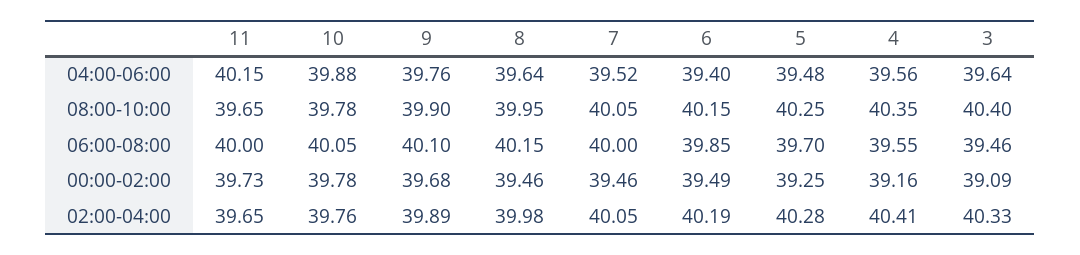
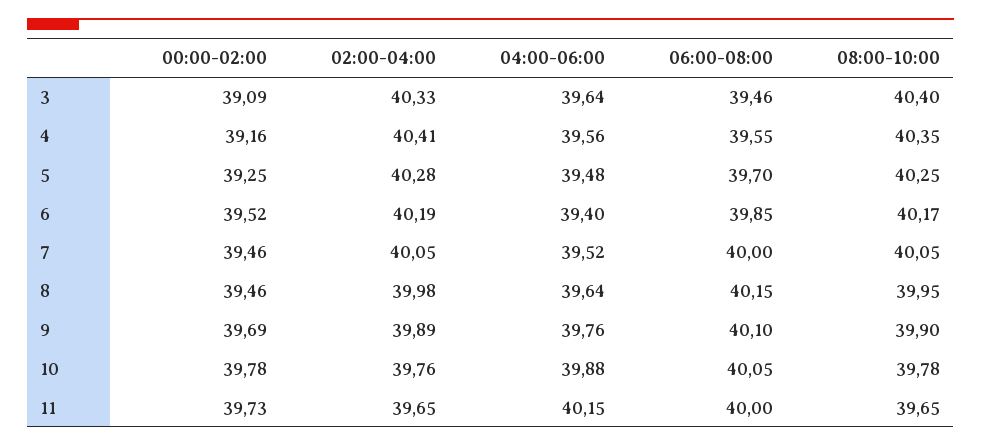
6, 08:00-10:00: 40.15 -> 40.17
9, 00:00-02:00: 39.68 -> 39.69
6, 00:00-02:00: 39.49 -> 39.52

